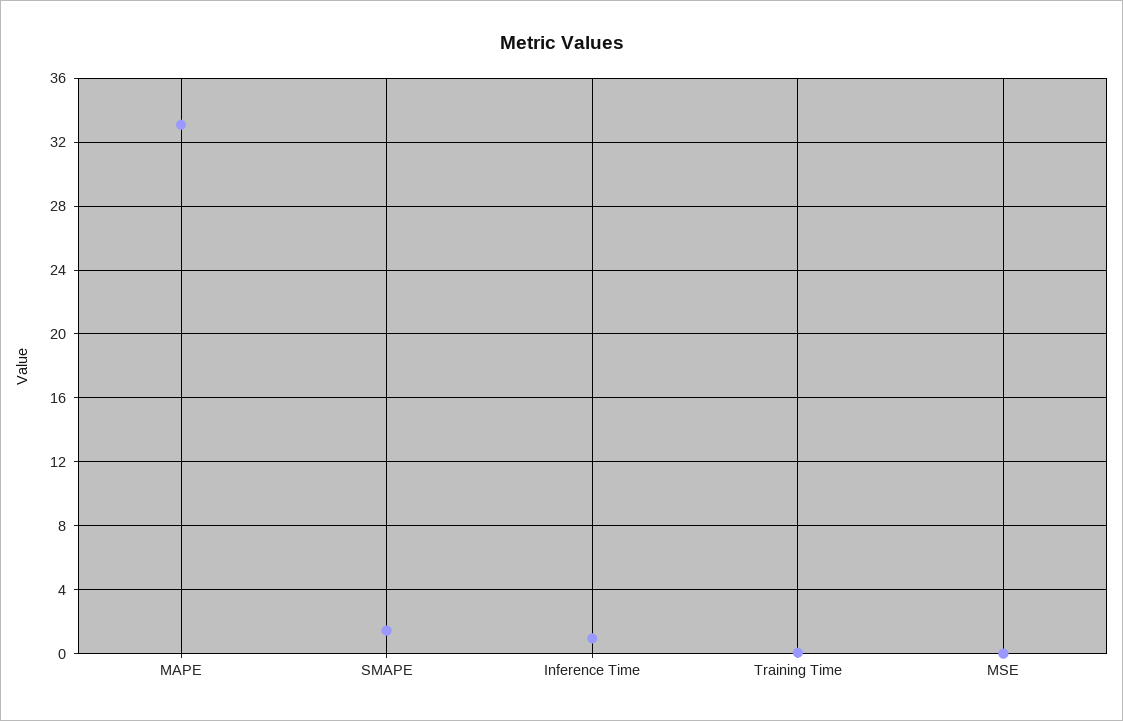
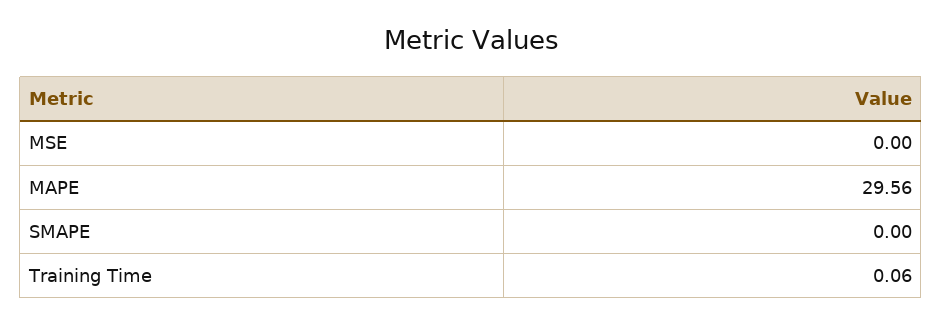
MAPE: 33 -> 29.56
SMAPE: 1.5 -> 0
Inference Time: 1 -> none

